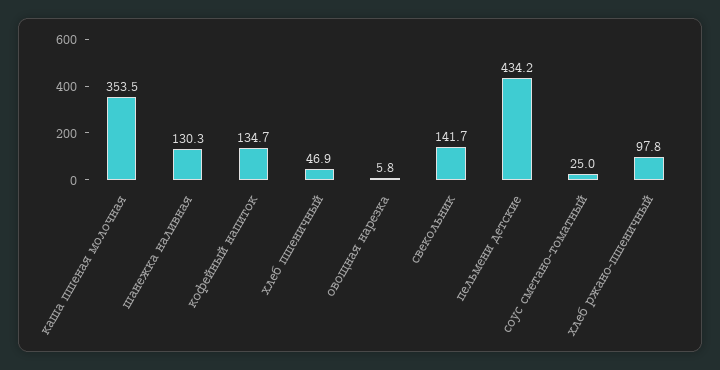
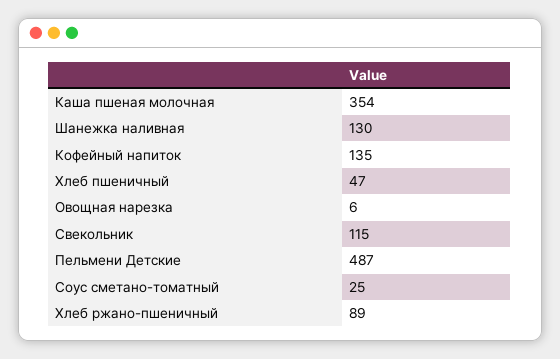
свекольник: 141.7 -> 115
пельмени детские: 434.2 -> 487
хлеб ржано-пшеничный: 97.8 -> 89

